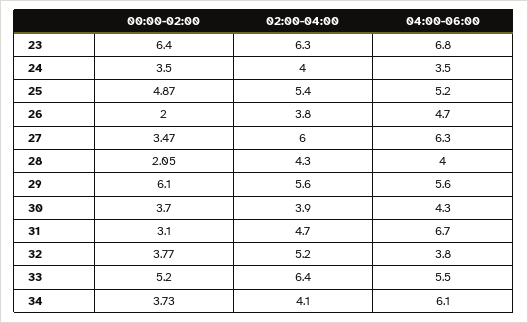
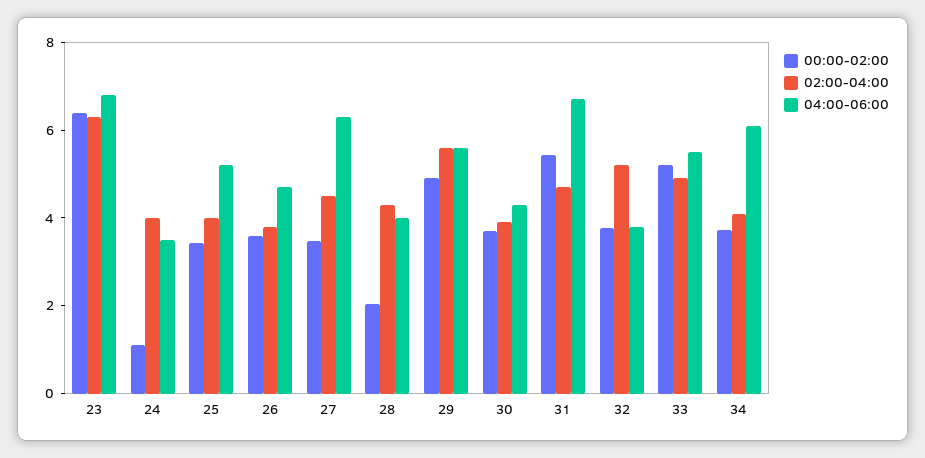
00:00-02:00, 24: 3.5 -> 1
00:00-02:00, 25: 4.87 -> 3.5
02:00-04:00, 25: 5.4 -> 4
00:00-02:00, 26: 2 -> 3.5
02:00-04:00, 27: 6 -> 4.5
00:00-02:00, 29: 6.1 -> 5
00:00-02:00, 31: 3.1 -> 5.5
02:00-04:00, 33: 6.4 -> 5

